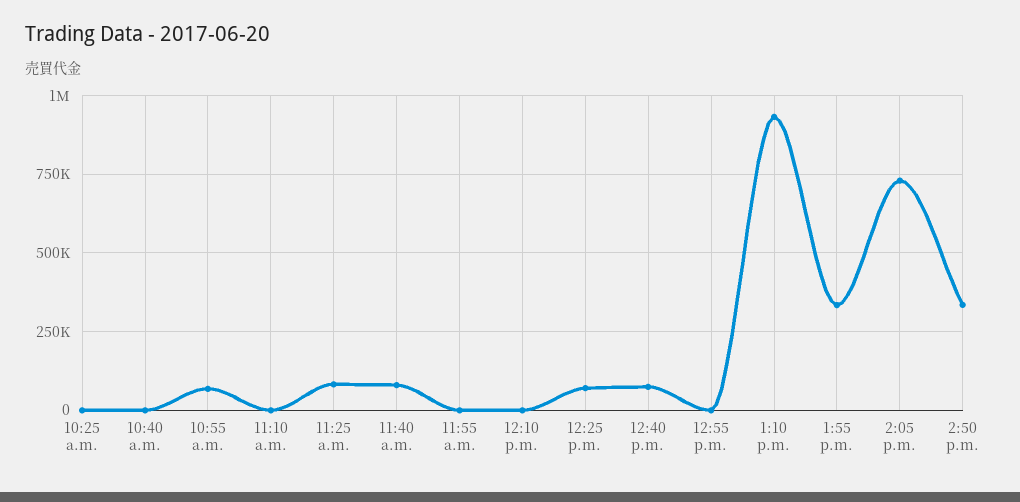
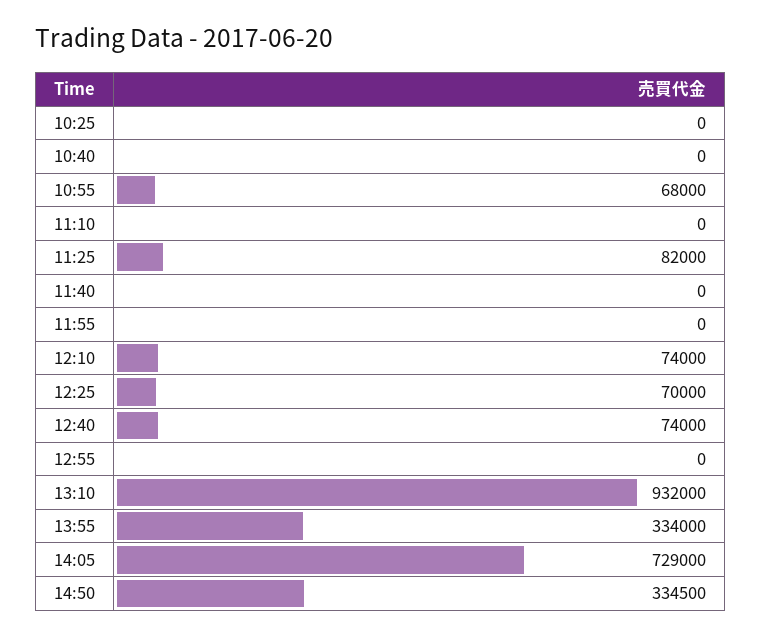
11:40 a.m.: 75000 -> 0
12:10 p.m.: 0 -> 74000

